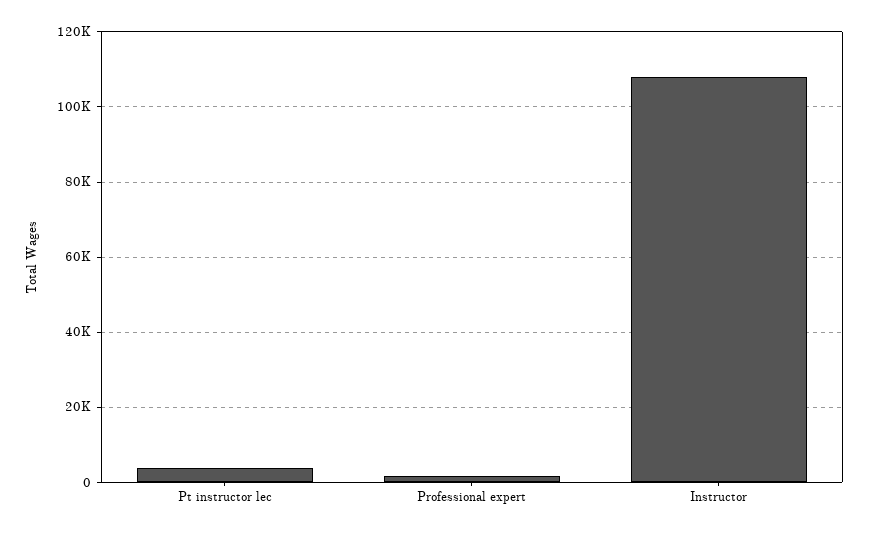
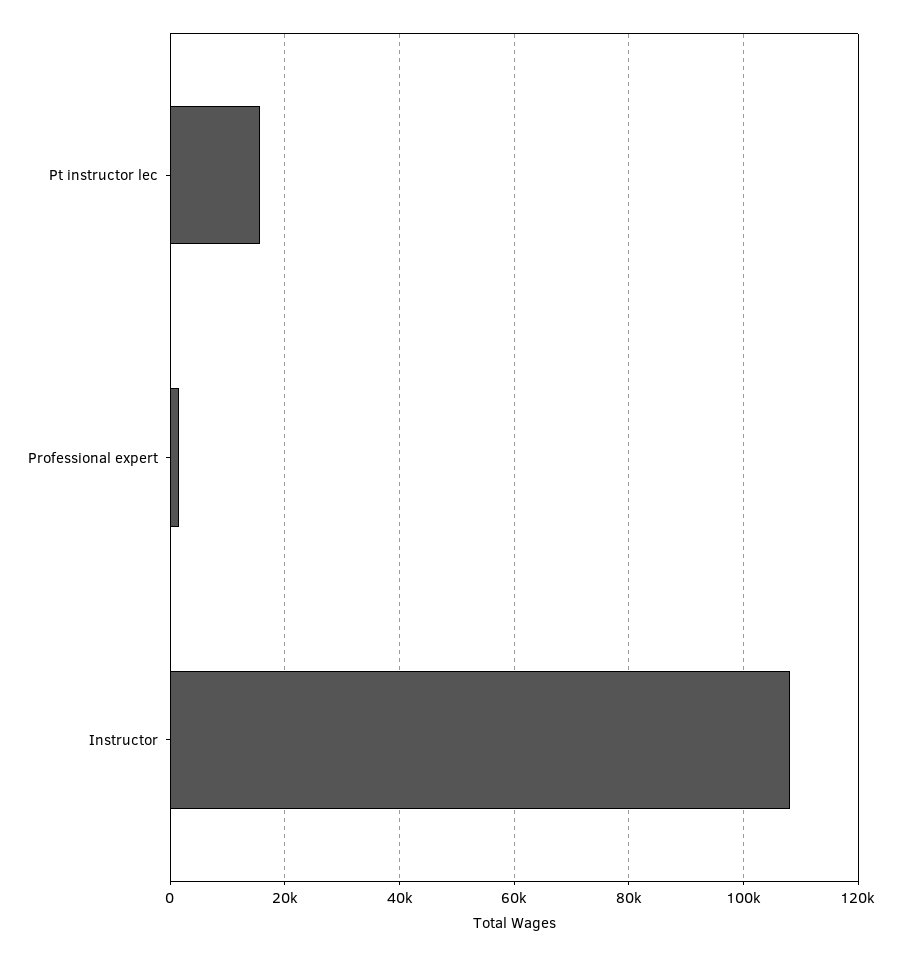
Pt instructor lec: 4000 -> 16000

